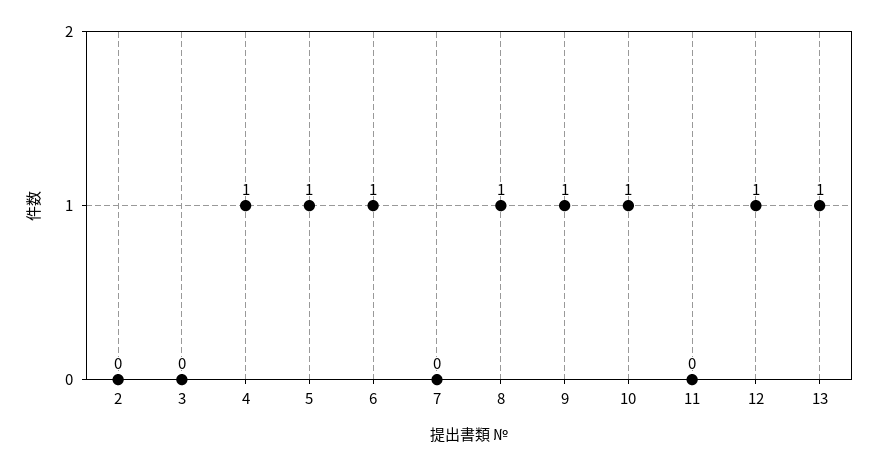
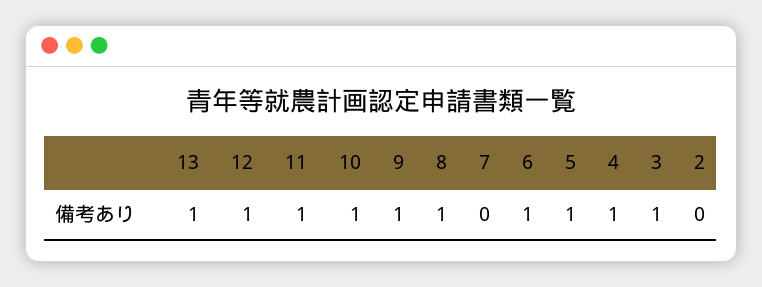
3: 0 -> 1
11: 0 -> 1

